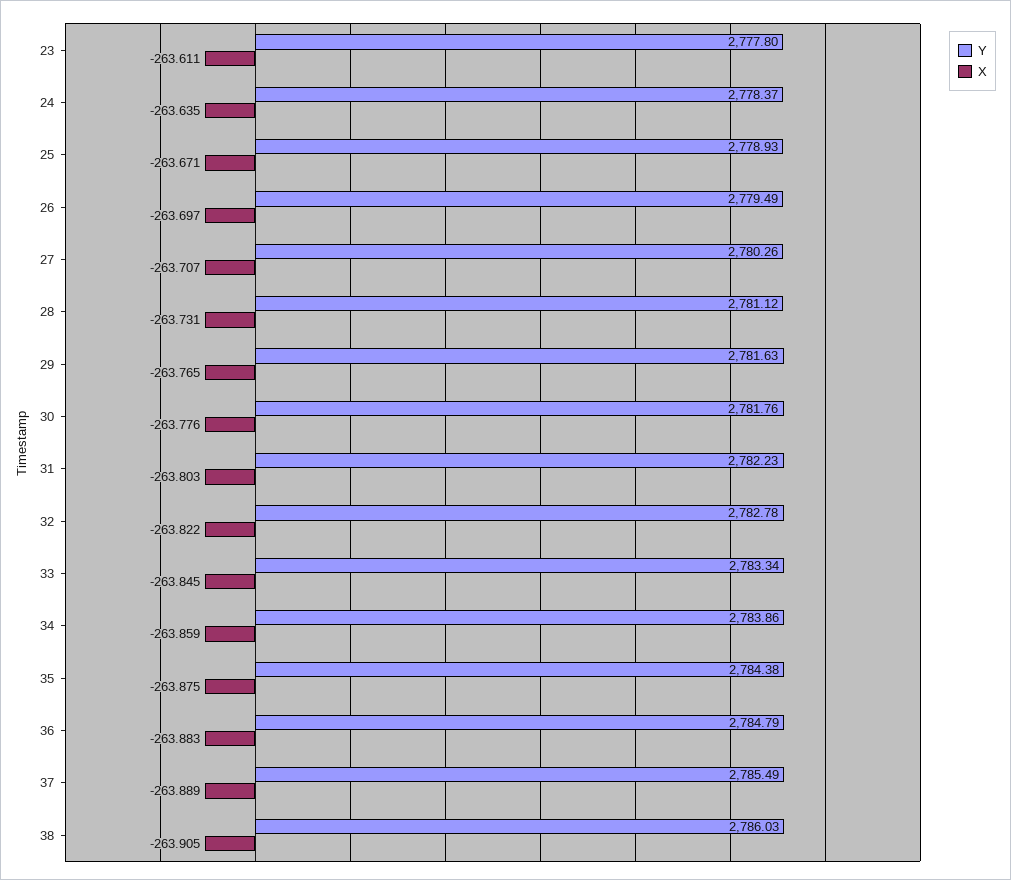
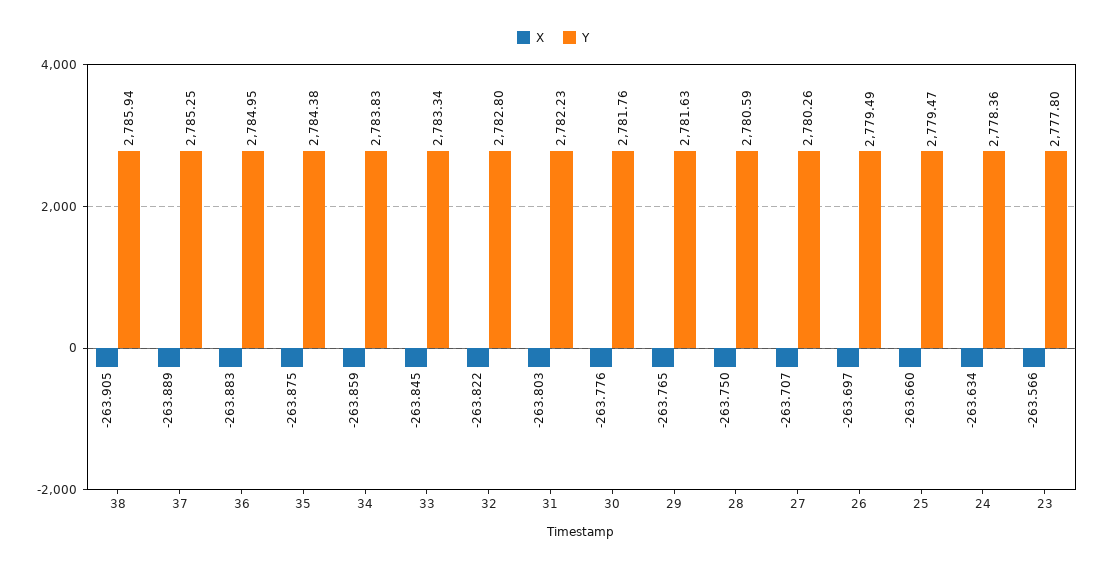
X, 23: -263.611 -> -263.566
Y, 24: 2778.37 -> 2778.36
X, 24: -263.635 -> -263.634
Y, 25: 2778.93 -> 2779.47
X, 25: -263.671 -> -263.66
Y, 28: 2781.12 -> 2780.59
X, 28: -263.731 -> -263.75
Y, 32: 2782.78 -> 2782.8
Y, 34: 2783.86 -> 2783.83
Y, 36: 2784.79 -> 2784.95
Y, 37: 2785.49 -> 2785.25
Y, 38: 2786.03 -> 2785.94

